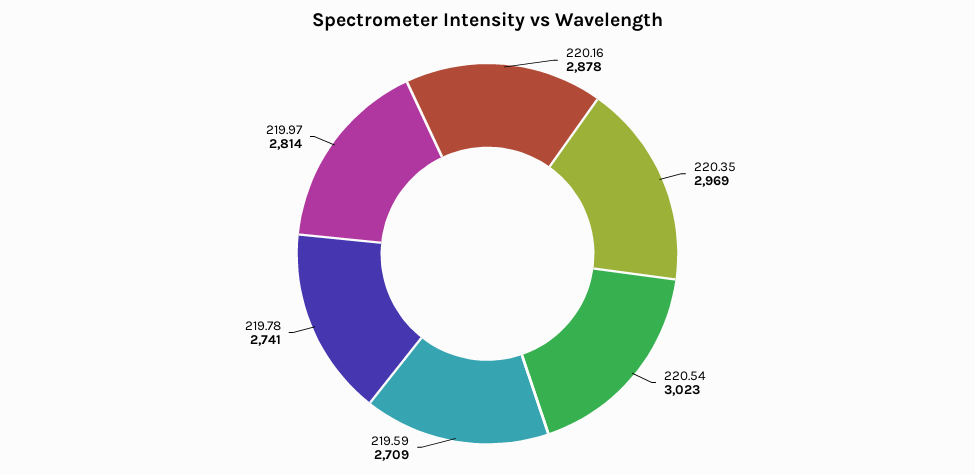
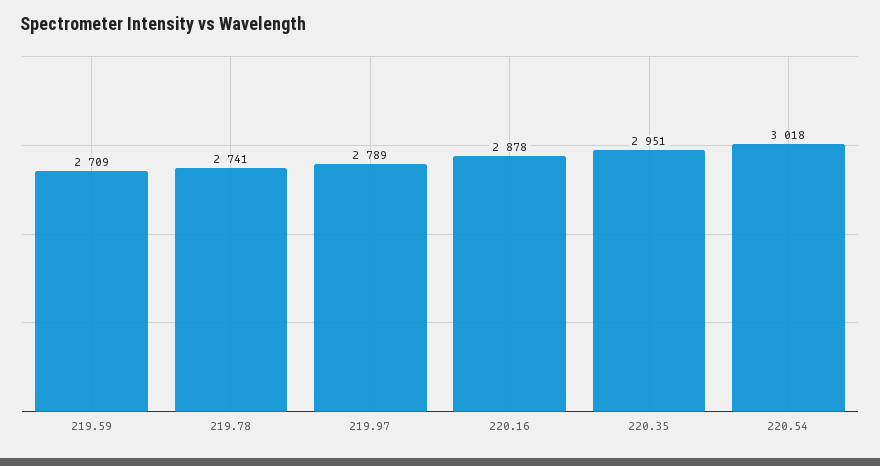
220.35: 2969 -> 2951
220.54: 3023 -> 3018
219.97: 2814 -> 2789

